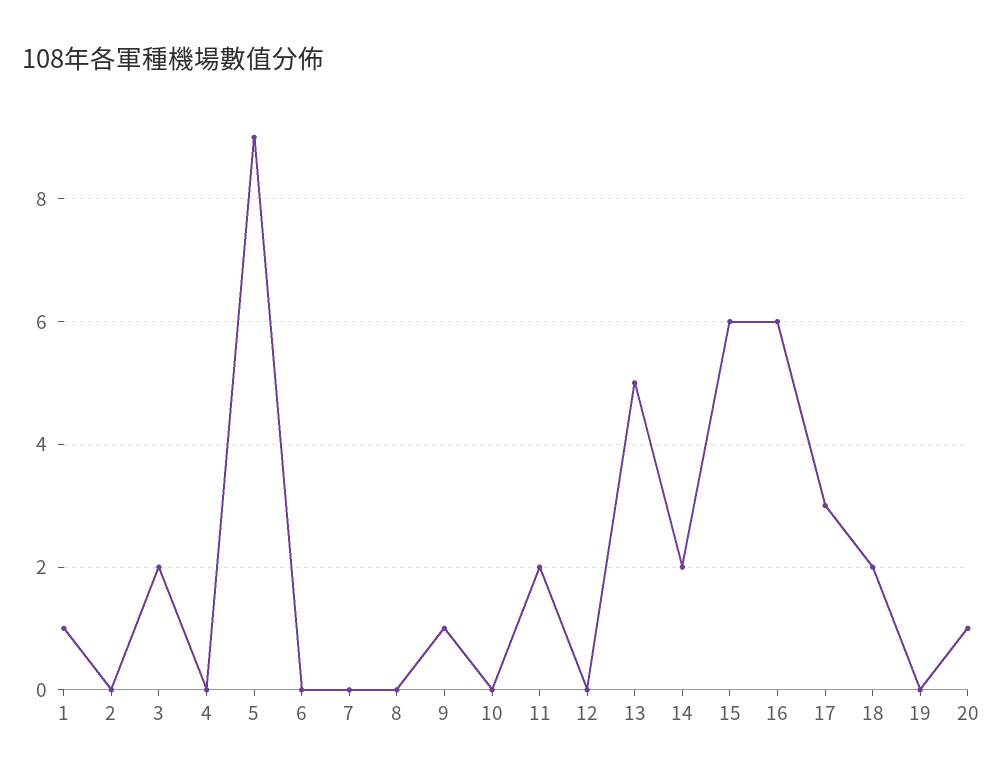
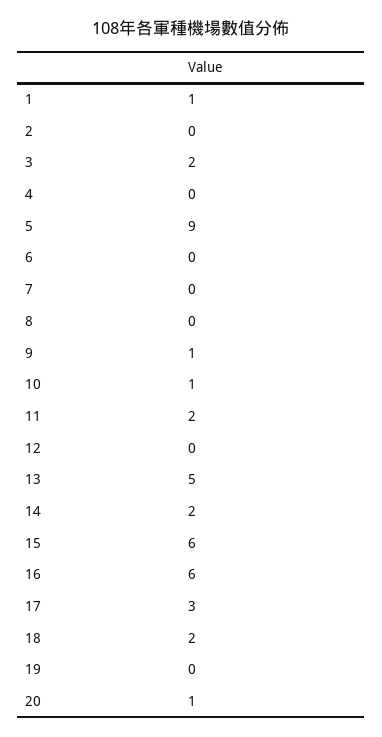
10: 0 -> 1

